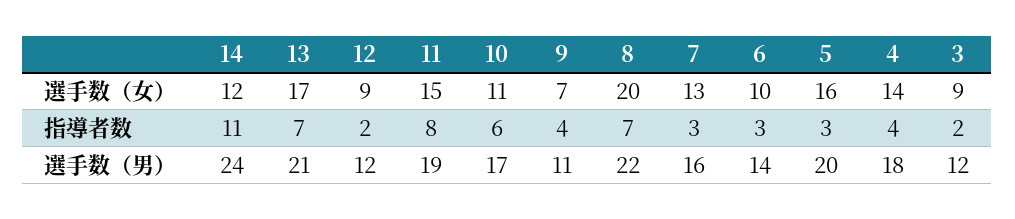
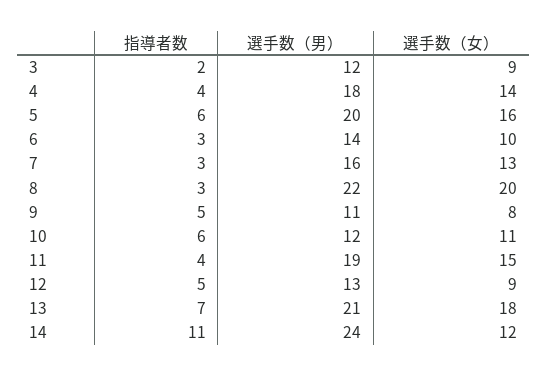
13, 選手数（女）: 17 -> 18
9, 選手数（女）: 7 -> 8
12, 指導者数: 2 -> 5
11, 指導者数: 8 -> 4
9, 指導者数: 4 -> 5
8, 指導者数: 7 -> 3
5, 指導者数: 3 -> 6
12, 選手数（男）: 12 -> 13
10, 選手数（男）: 17 -> 12

